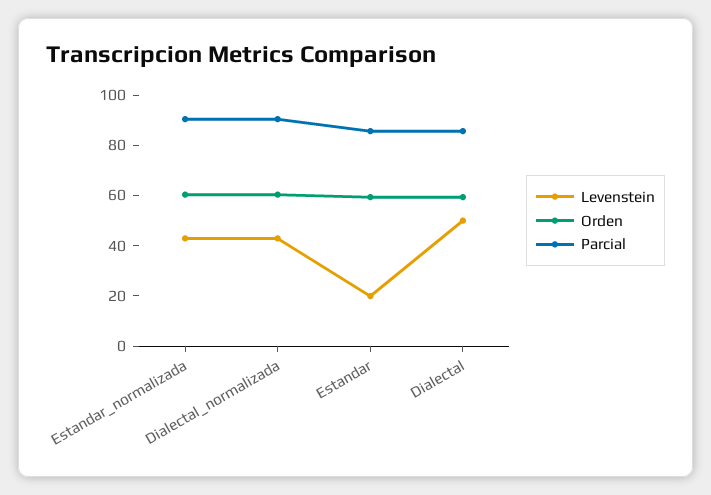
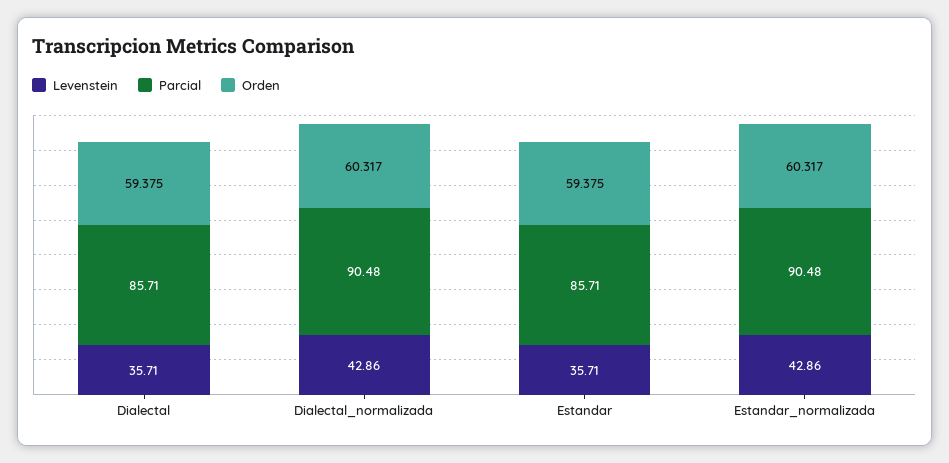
Levenstein, Estandar: 20 -> 35.71
Levenstein, Dialectal: 50 -> 35.71

